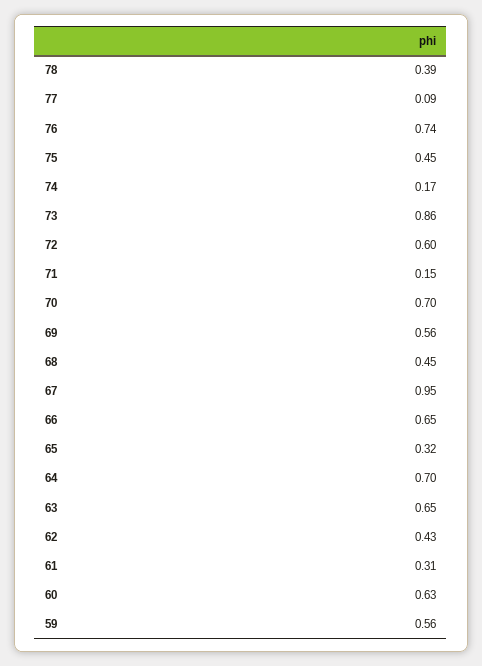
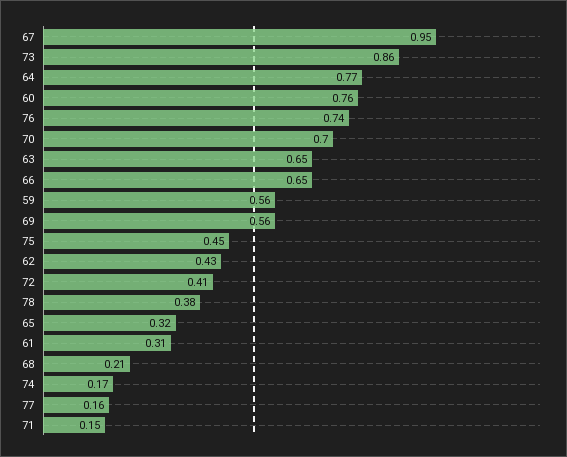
78: 0.39 -> 0.38
77: 0.09 -> 0.16
72: 0.6 -> 0.41
68: 0.45 -> 0.21
64: 0.7 -> 0.77
60: 0.63 -> 0.76

